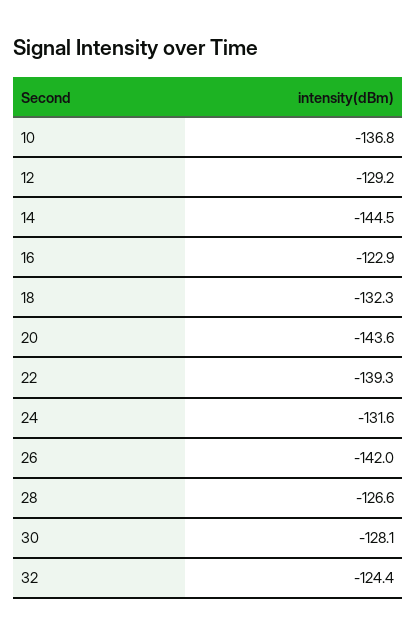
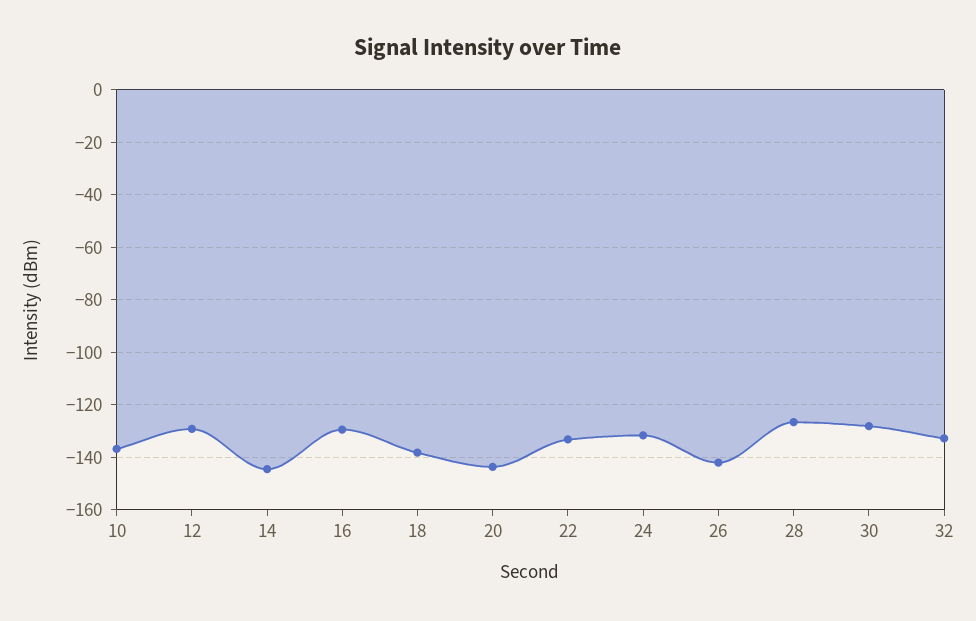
16: -122.9 -> -130
18: -132.3 -> -137.5
22: -139.3 -> -132.5
32: -124.4 -> -132.5

